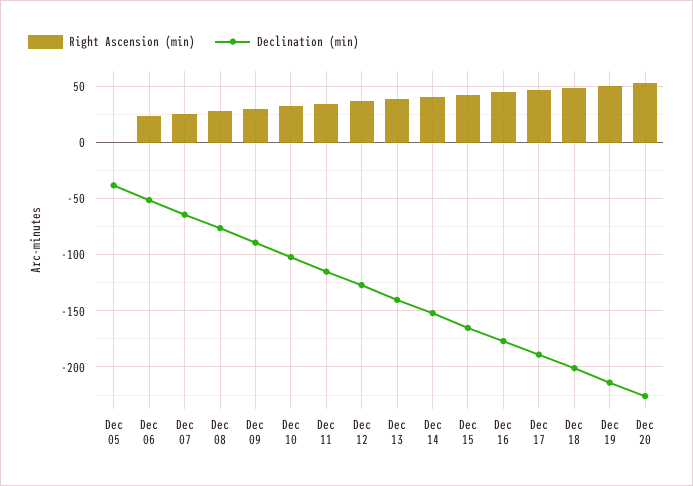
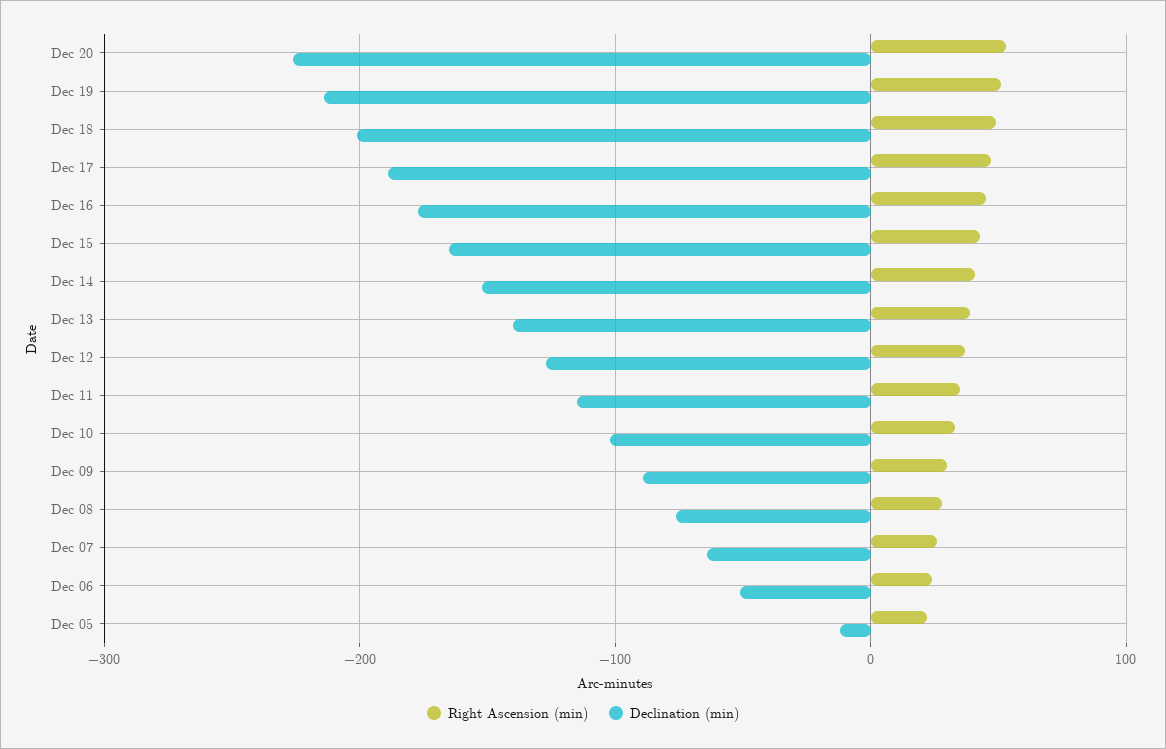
Right Ascension (min), Dec 05: 0 -> 20
Declination (min), Dec 05: -40 -> -10

